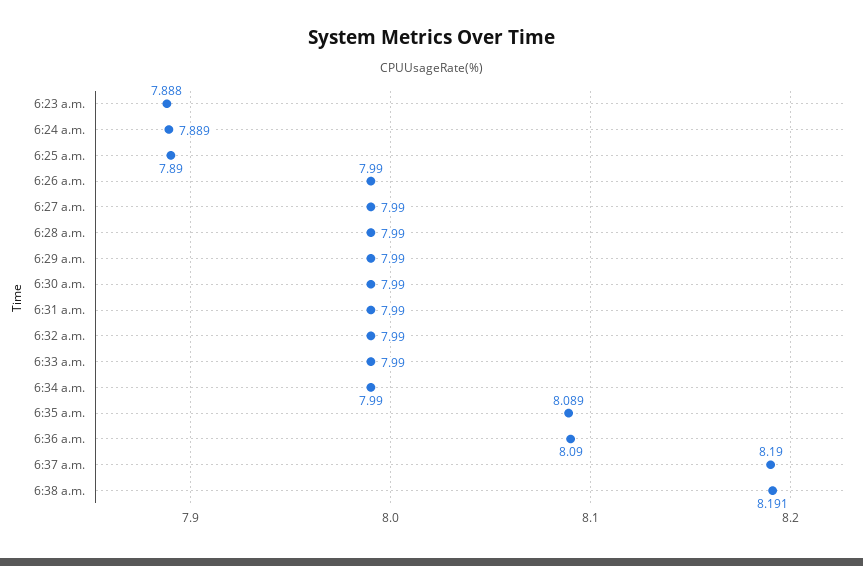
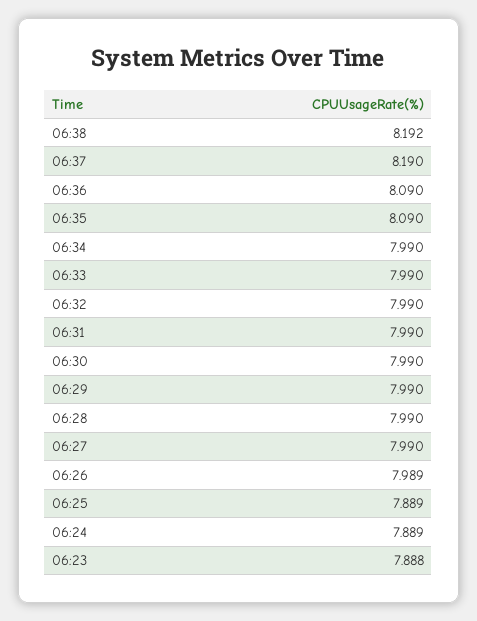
6:25 a.m.: 7.89 -> 7.889
6:26 a.m.: 7.99 -> 7.989
6:35 a.m.: 8.089 -> 8.09
6:38 a.m.: 8.191 -> 8.192

